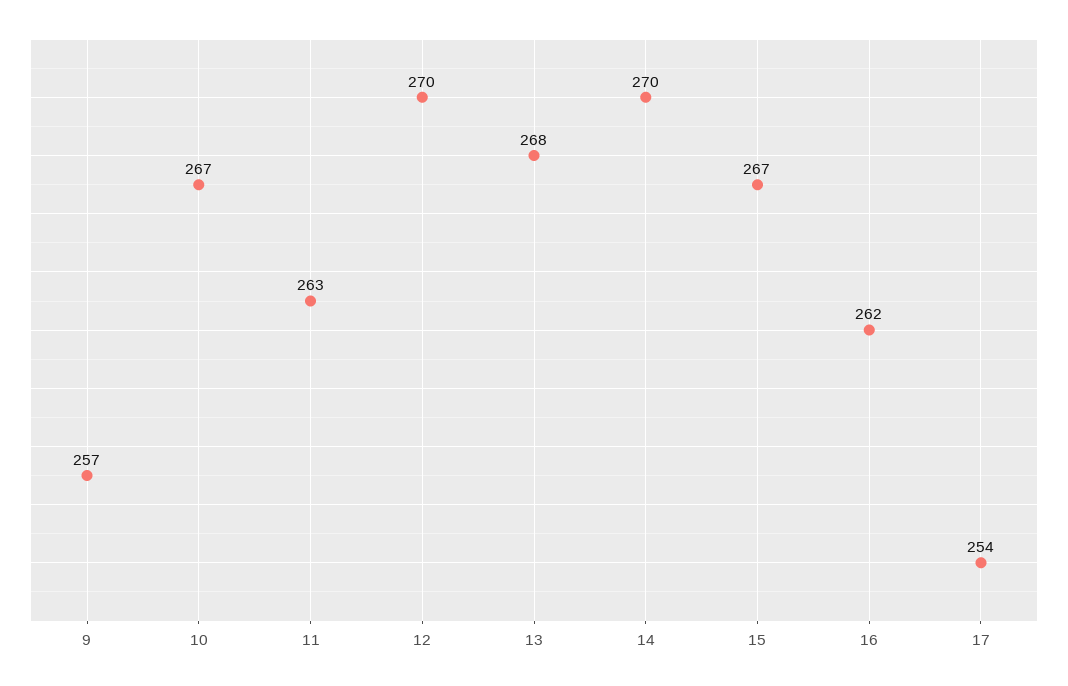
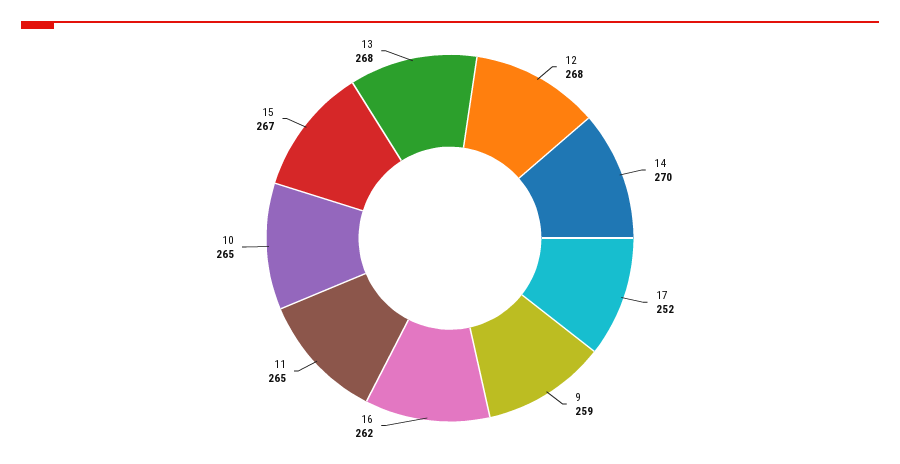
9: 257 -> 259
10: 267 -> 265
11: 263 -> 265
12: 270 -> 268
17: 254 -> 252

